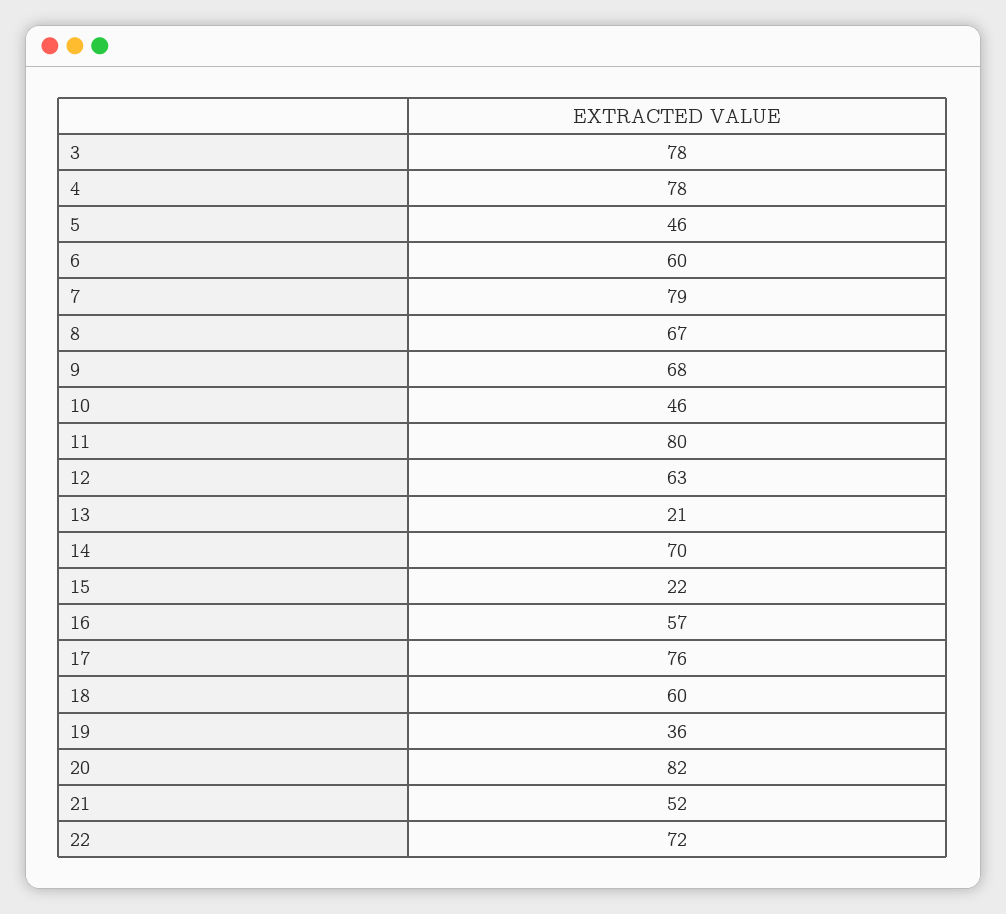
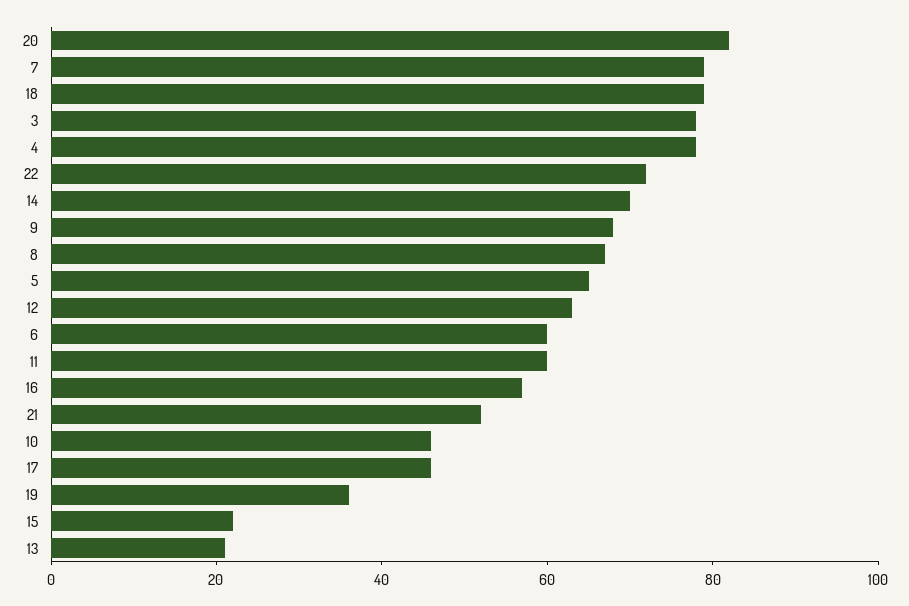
5: 46 -> 65
11: 80 -> 60
17: 76 -> 45
18: 60 -> 80

